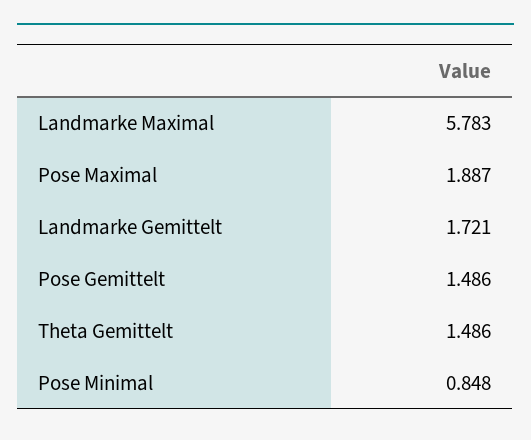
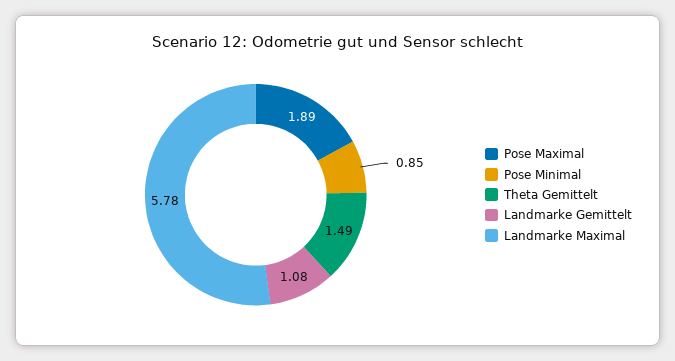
Landmarke Gemittelt: 1.721 -> 1.08
Pose Gemittelt: 1.486 -> none

